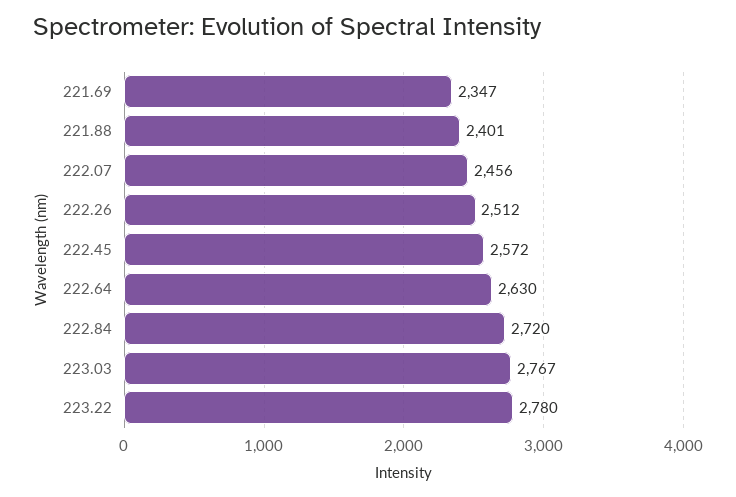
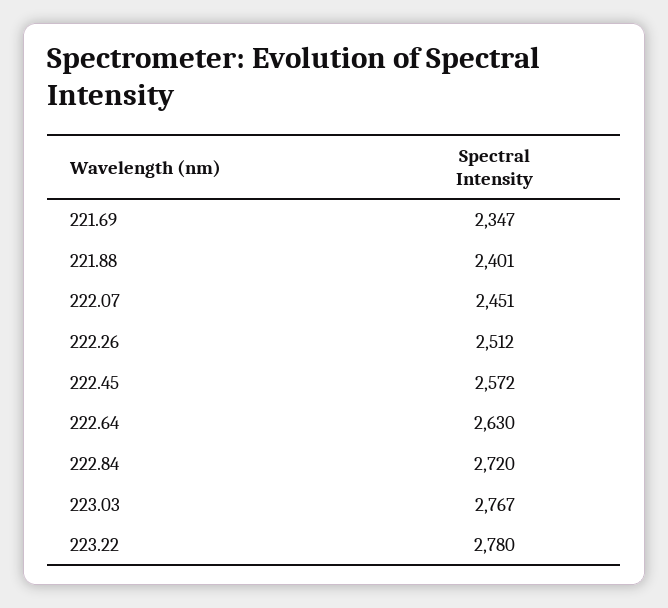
222.07: 2456 -> 2451

